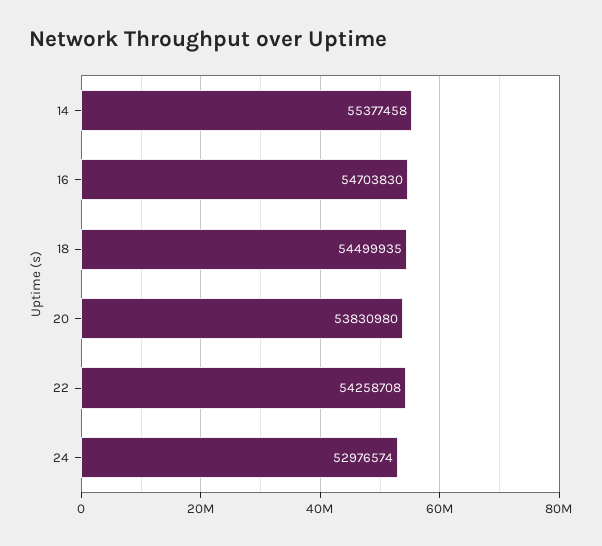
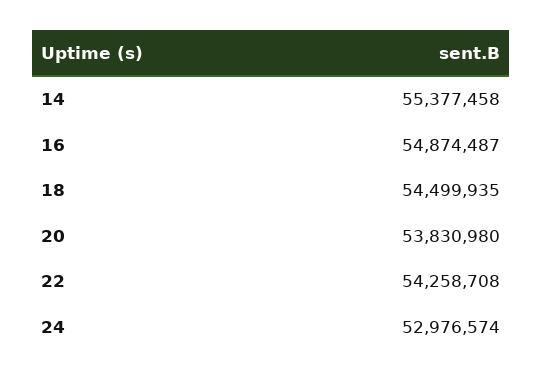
16: 54703830 -> 54874487

